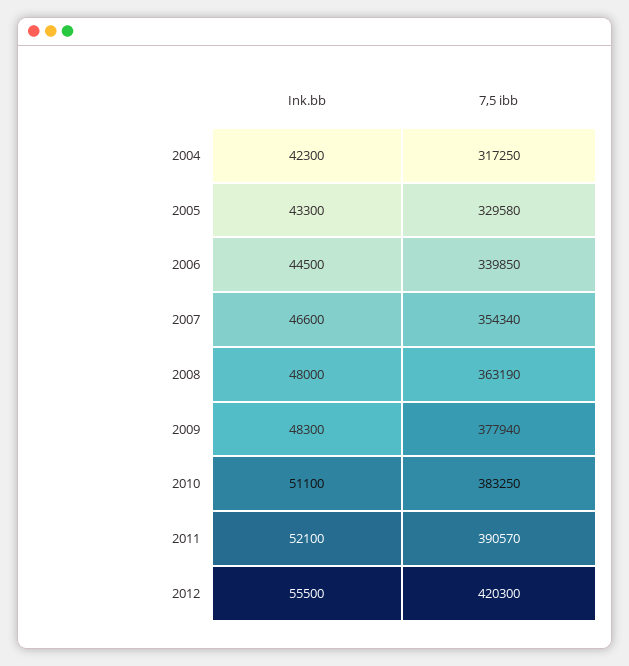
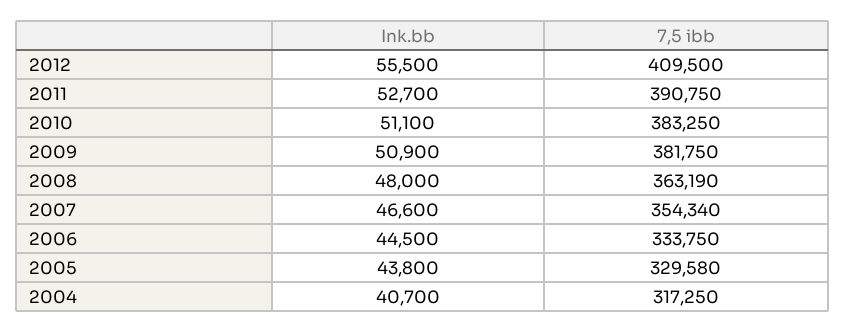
Ink.bb, 2004: 42300 -> 40700
Ink.bb, 2005: 43300 -> 43800
7,5 ibb, 2006: 339850 -> 333750
Ink.bb, 2009: 48300 -> 50900
7,5 ibb, 2009: 377940 -> 381750
Ink.bb, 2011: 52100 -> 52700
7,5 ibb, 2011: 390570 -> 390750
7,5 ibb, 2012: 420300 -> 409500

